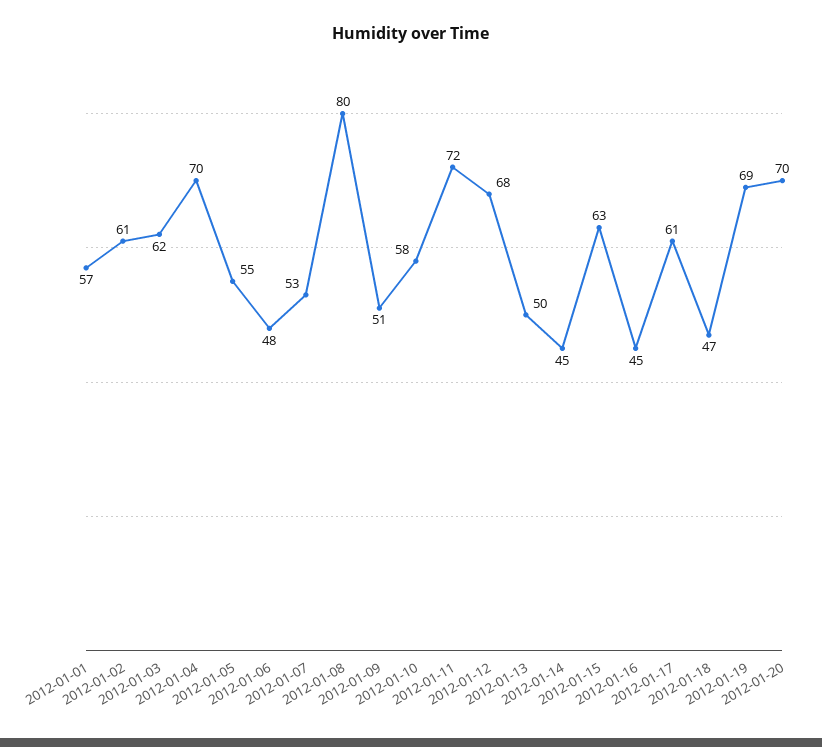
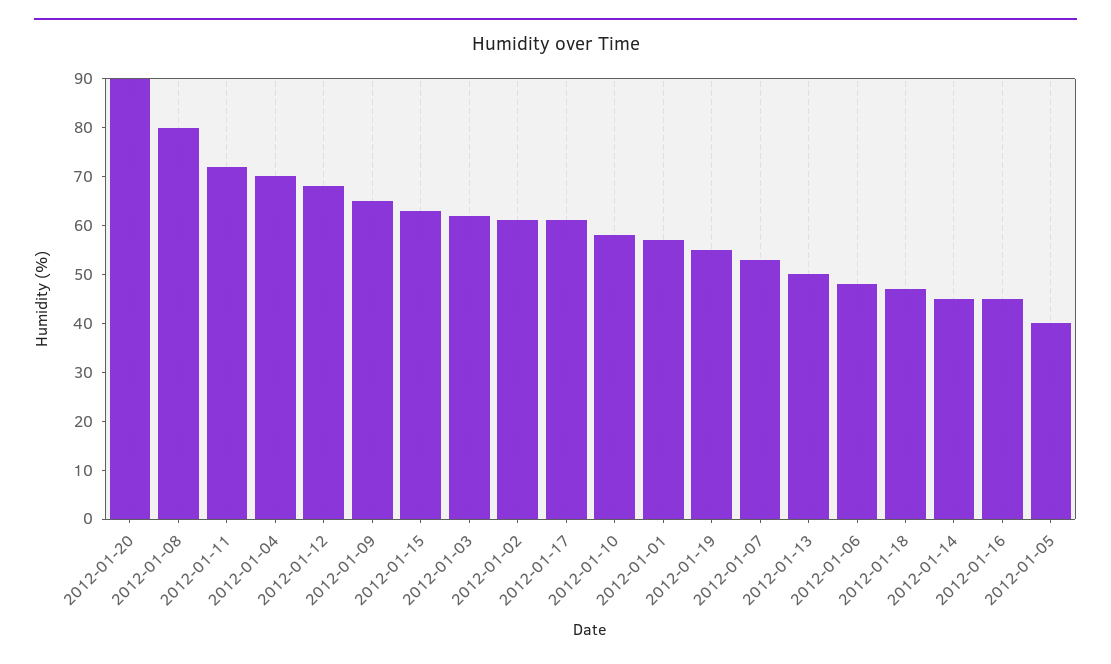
2012-01-05: 55 -> 40
2012-01-09: 51 -> 65
2012-01-19: 69 -> 55
2012-01-20: 70 -> 90

